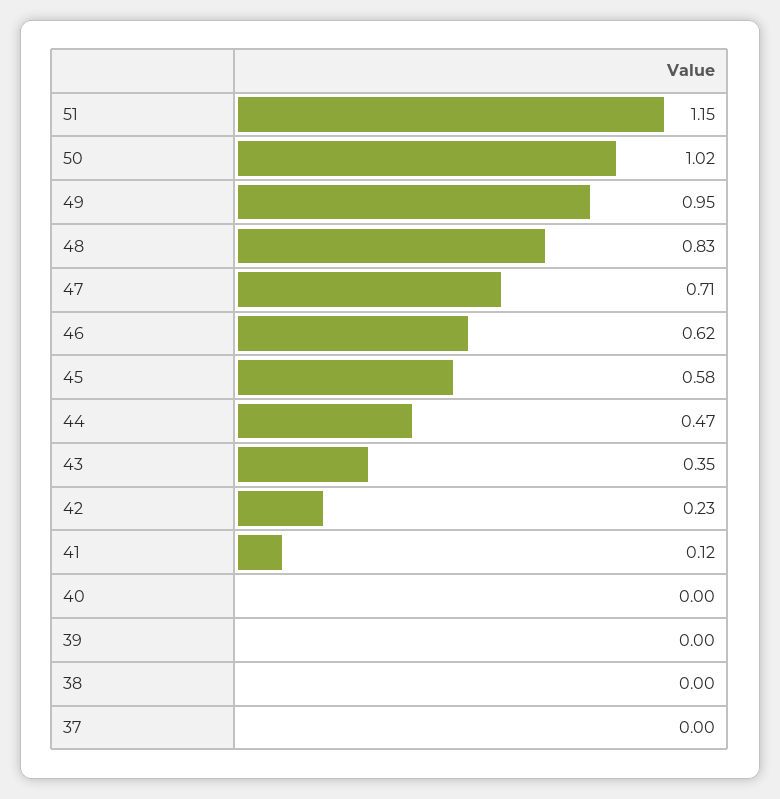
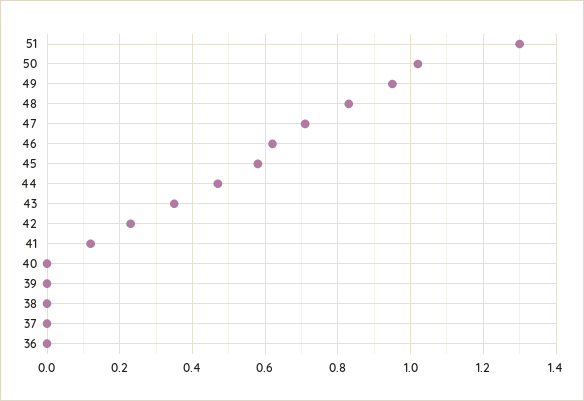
51: 1.15 -> 1.3
36: none -> 0

